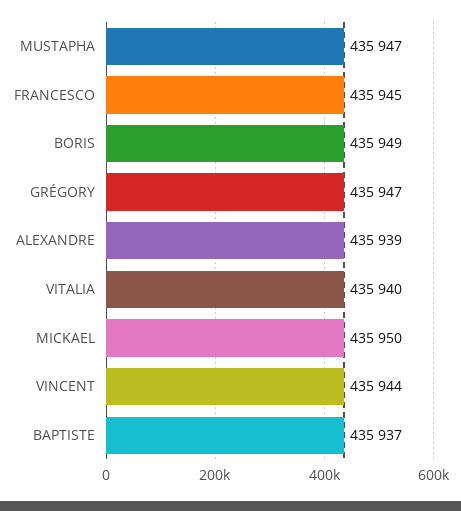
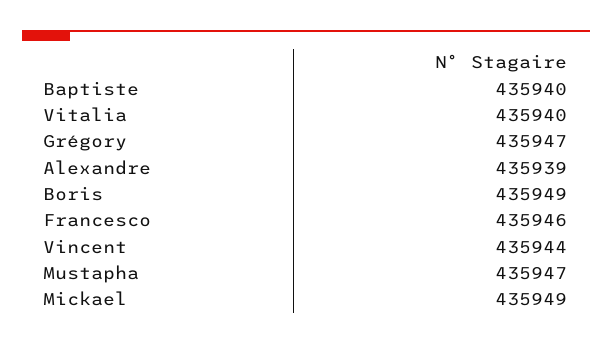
FRANCESCO: 435945 -> 435946
MICKAEL: 435950 -> 435949
BAPTISTE: 435937 -> 435940

